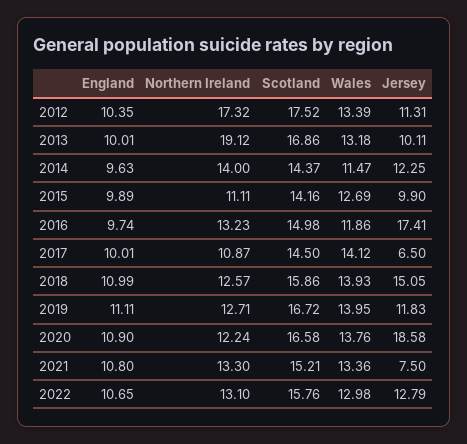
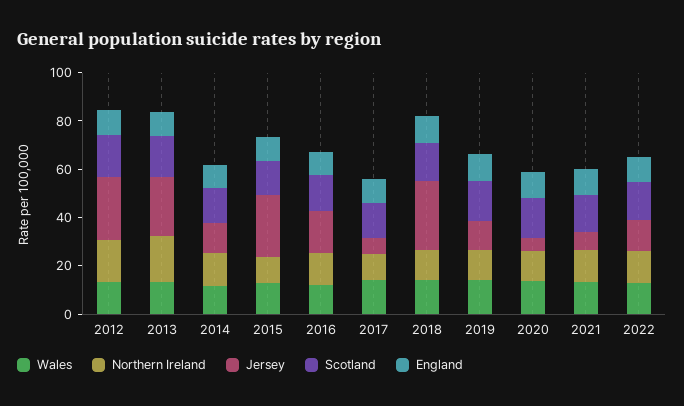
Jersey, 2012: 11.31 -> 25
Jersey, 2013: 10.11 -> 25
Jersey, 2015: 9.9 -> 25
Jersey, 2018: 15.05 -> 30
Jersey, 2020: 18.58 -> 5

